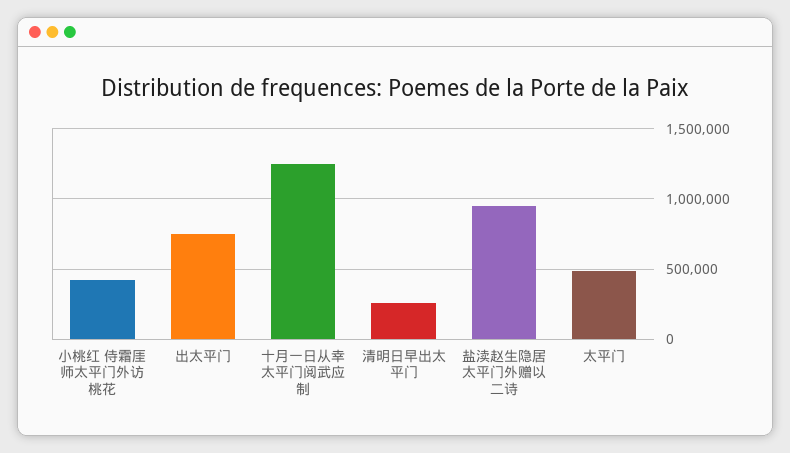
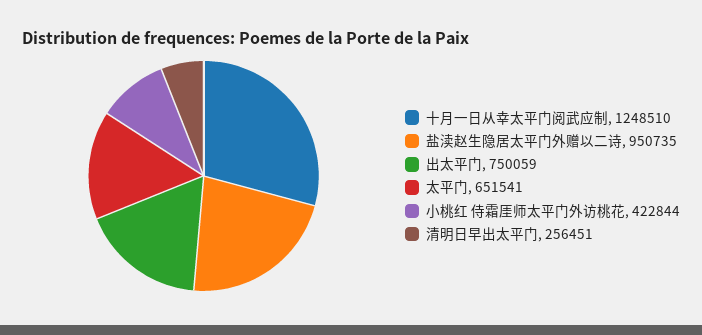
太平门: 500000 -> 651541

